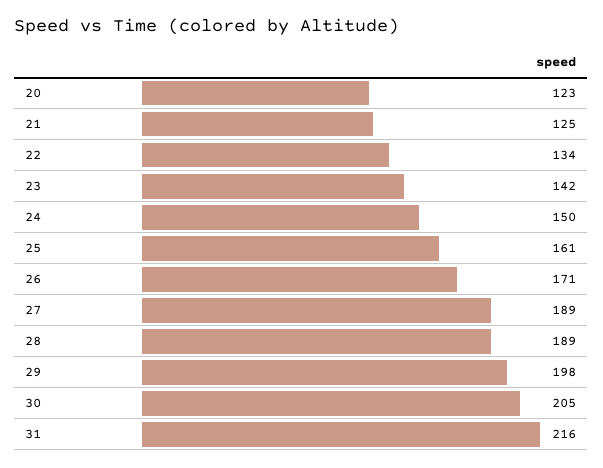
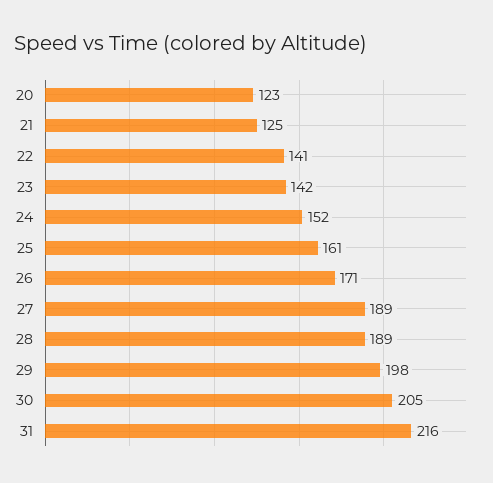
22: 134 -> 141
24: 150 -> 152

